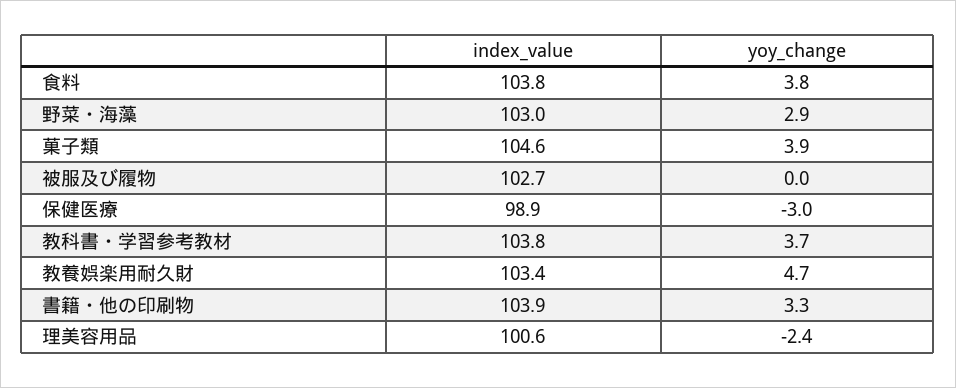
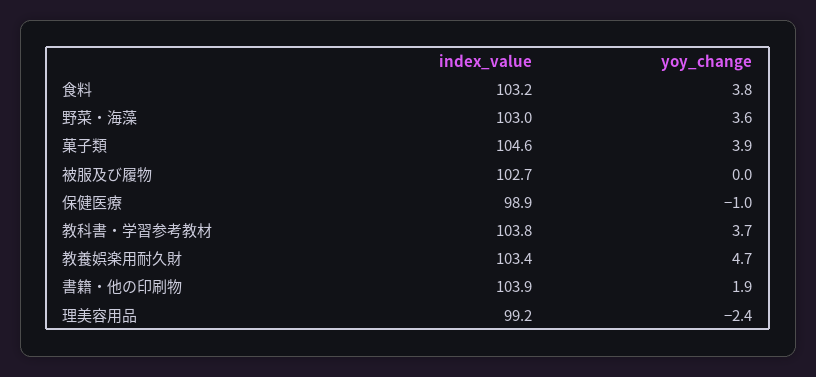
index_value, 食料: 103.8 -> 103.2
yoy_change, 野菜・海藻: 2.9 -> 3.6
yoy_change, 保健医療: -3 -> -1
yoy_change, 書籍・他の印刷物: 3.3 -> 1.9
index_value, 理美容用品: 100.6 -> 99.2

